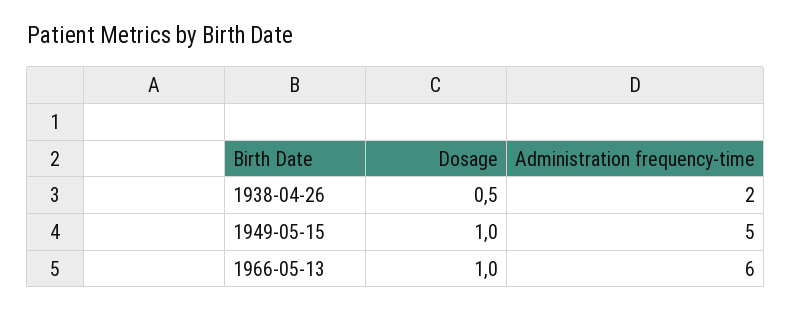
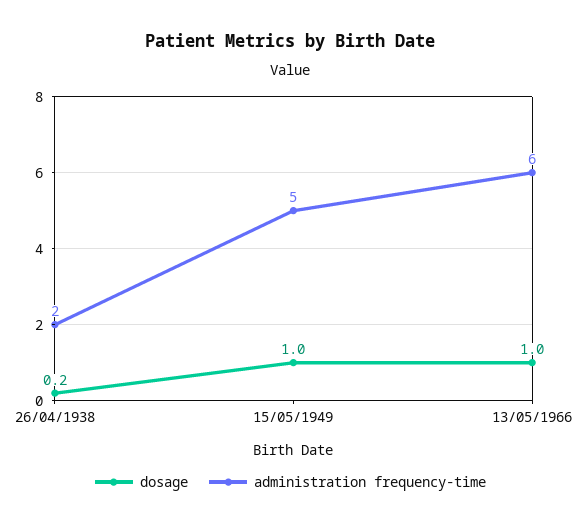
Dosage, 1938-04-26: 0.5 -> 0.2

